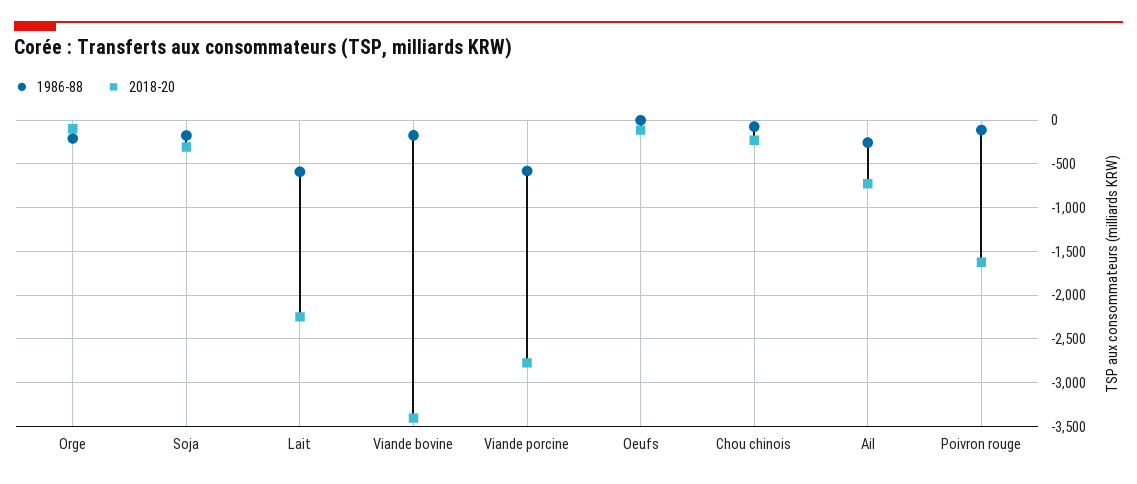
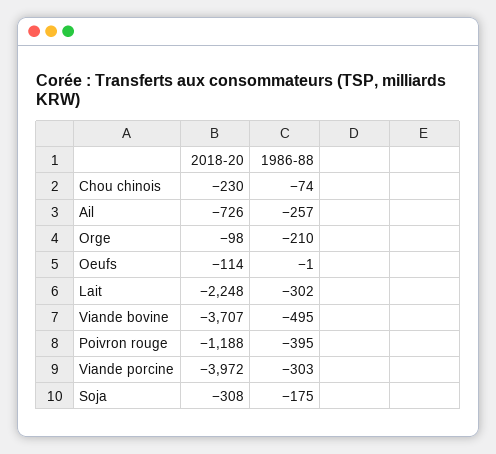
1986-88, Lait: -600 -> -302
1986-88, Viande bovine: -200 -> -495
2018-20, Viande bovine: -3400 -> -3707
1986-88, Viande porcine: -600 -> -303
2018-20, Viande porcine: -2800 -> -3972
1986-88, Poivron rouge: -100 -> -395
2018-20, Poivron rouge: -1600 -> -1188

